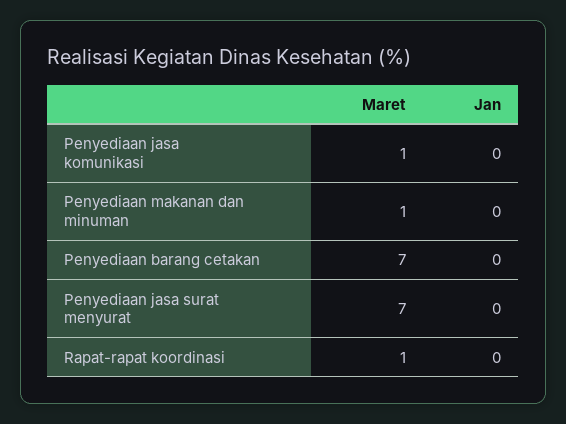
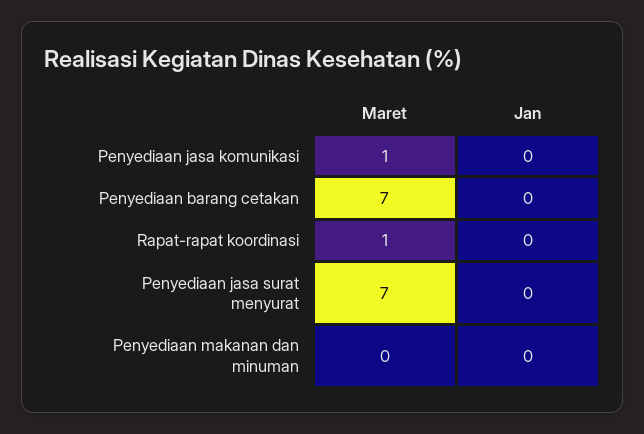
Maret, Penyediaan makanan dan minuman: 1 -> 0

